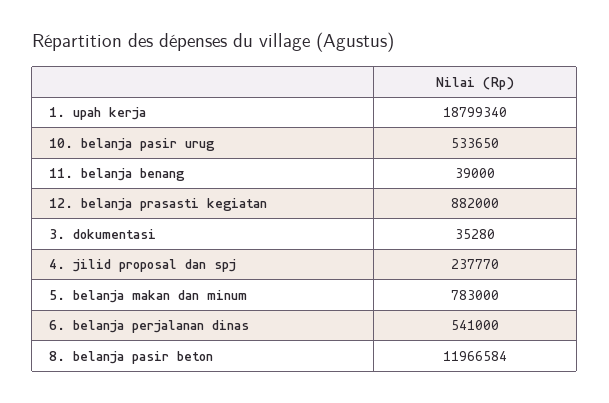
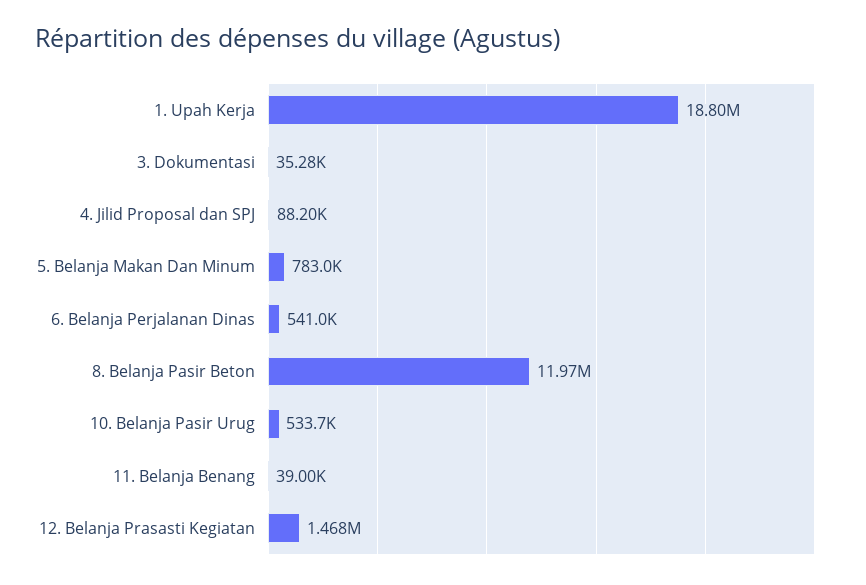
12. belanja prasasti kegiatan: 882000 -> 1468000
4. jilid proposal dan spj: 237770 -> 88200

